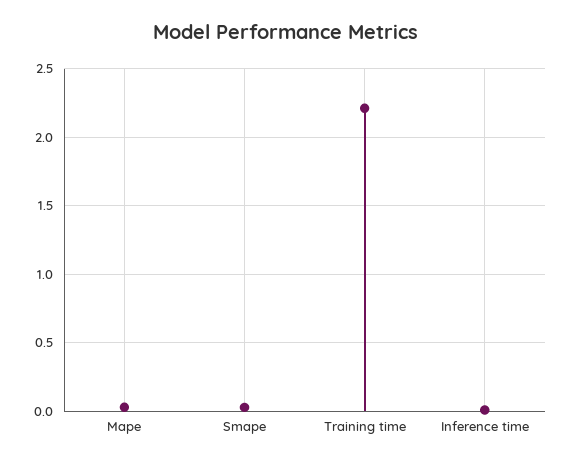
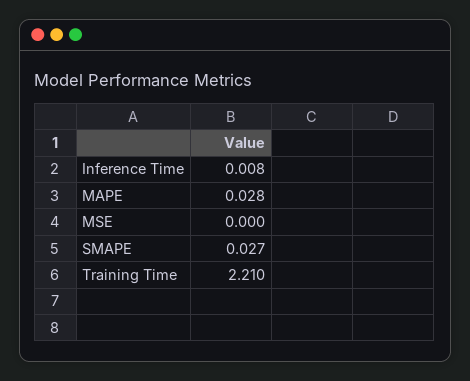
MSE: none -> 0

